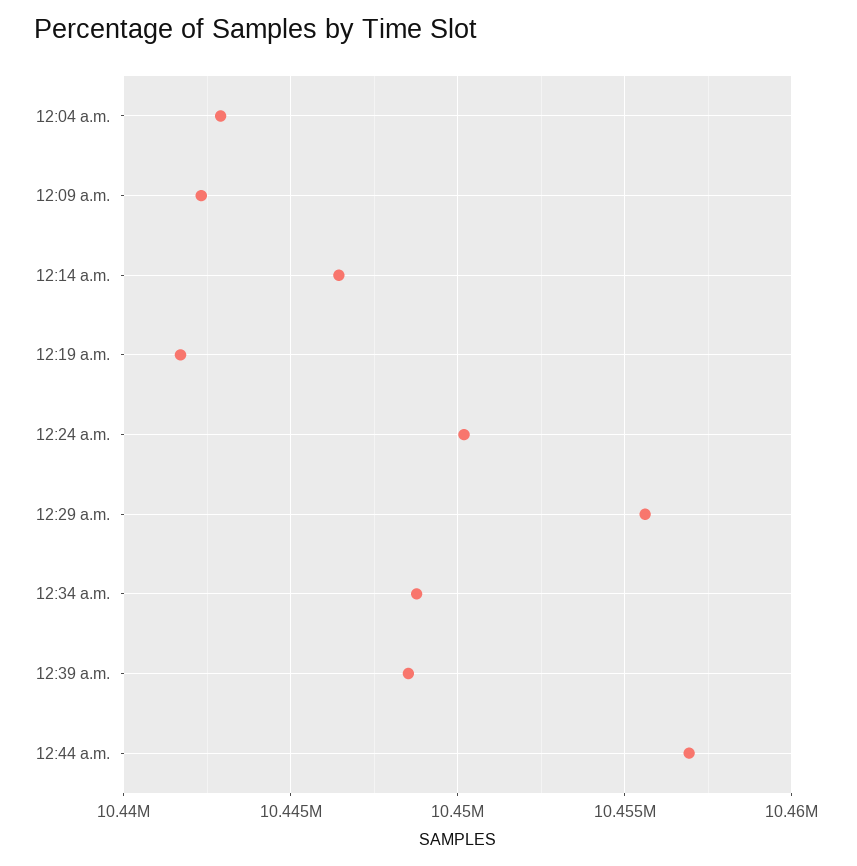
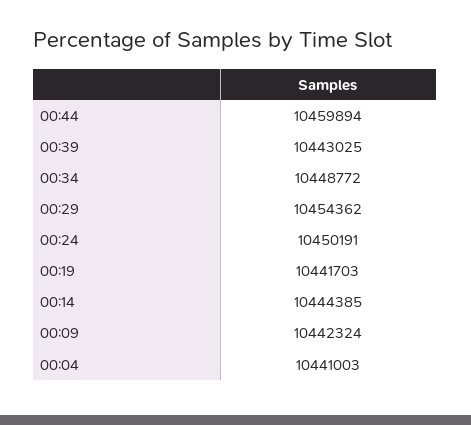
12:04 a.m.: 10443000 -> 10441003
12:14 a.m.: 10446500 -> 10444385
12:29 a.m.: 10455500 -> 10454362
12:39 a.m.: 10448500 -> 10443025
12:44 a.m.: 10457000 -> 10459894

